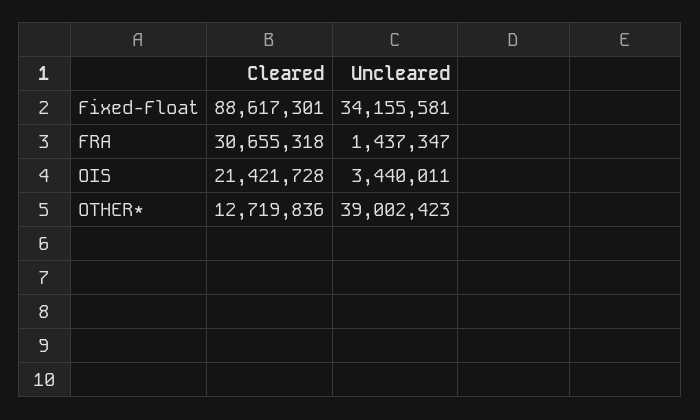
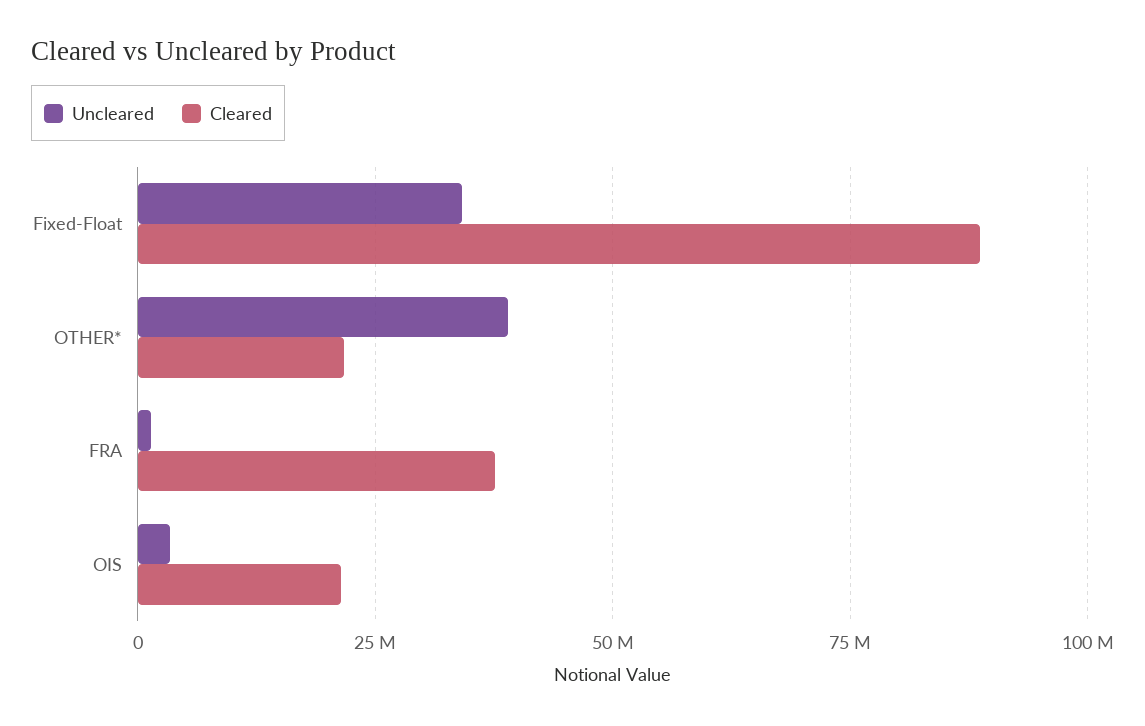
Cleared, FRA: 30655318 -> 37500000
Cleared, OTHER*: 12719836 -> 22500000

